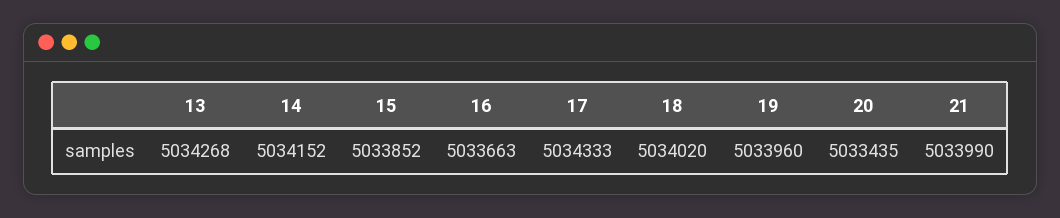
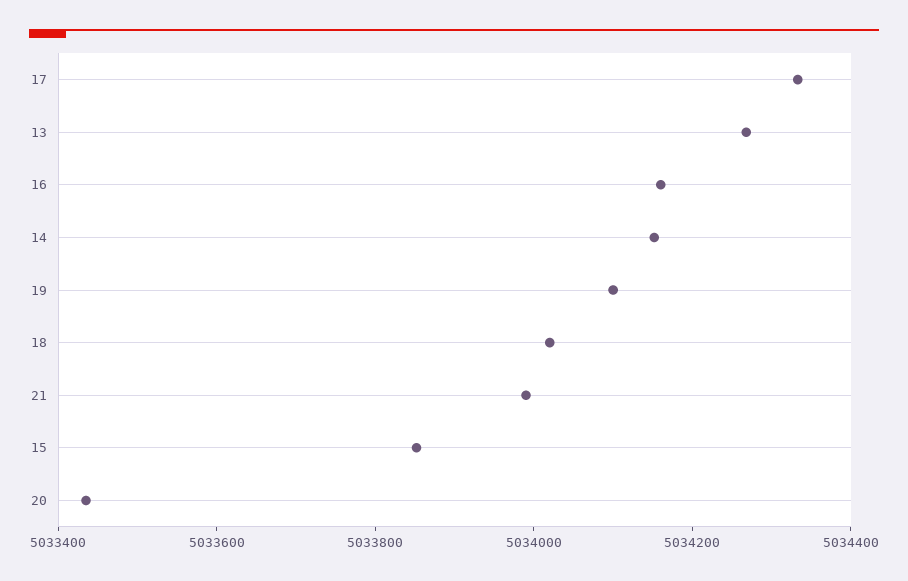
16: 5033663 -> 5034150
19: 5033960 -> 5034100

